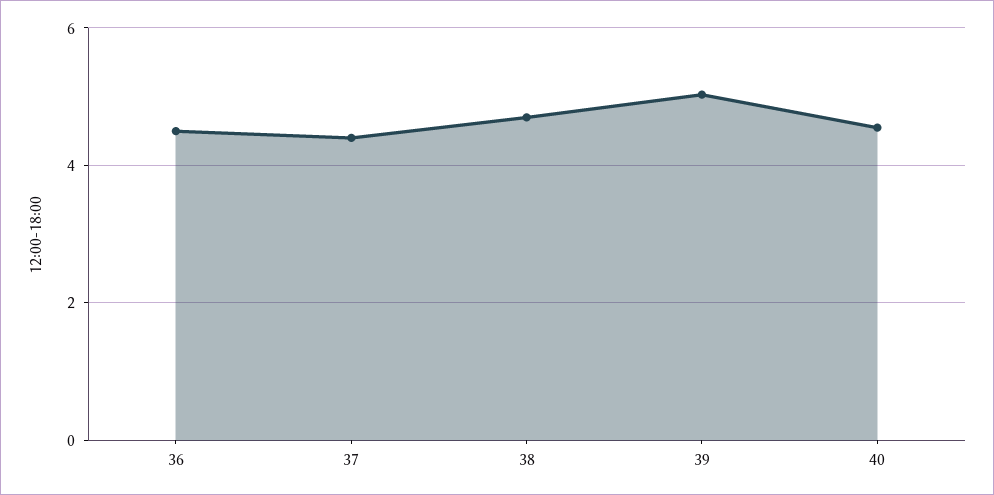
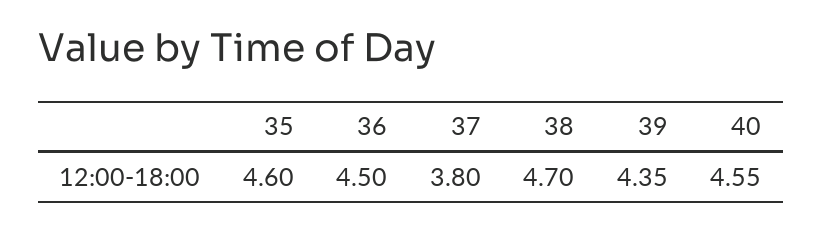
37: 4.4 -> 3.8
39: 5 -> 4.35
35: none -> 4.6

